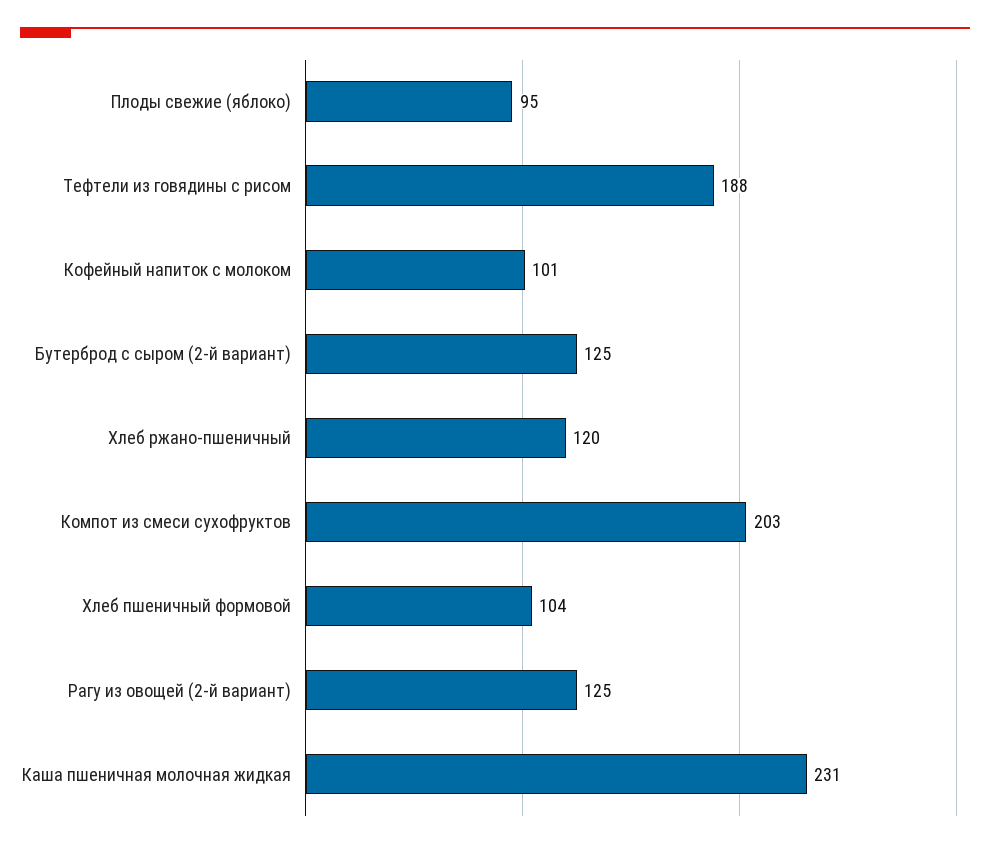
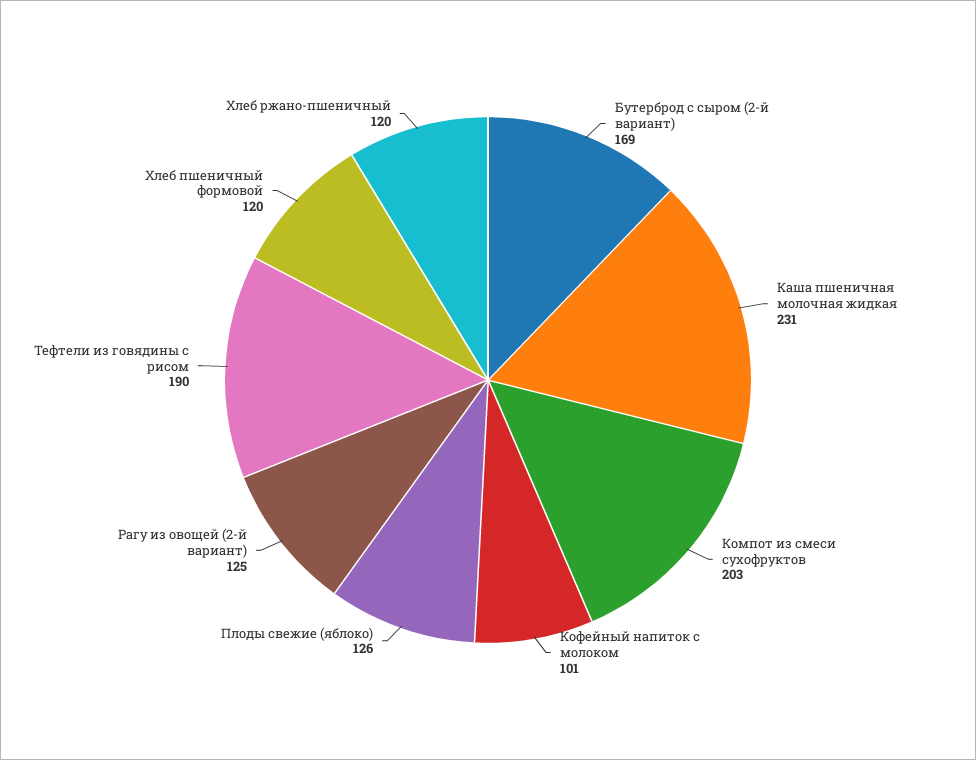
Плоды свежие (яблоко): 95 -> 126
Тефтели из говядины с рисом: 188 -> 190
Бутерброд с сыром (2-й вариант): 125 -> 169
Хлеб пшеничный формовой: 104 -> 120

